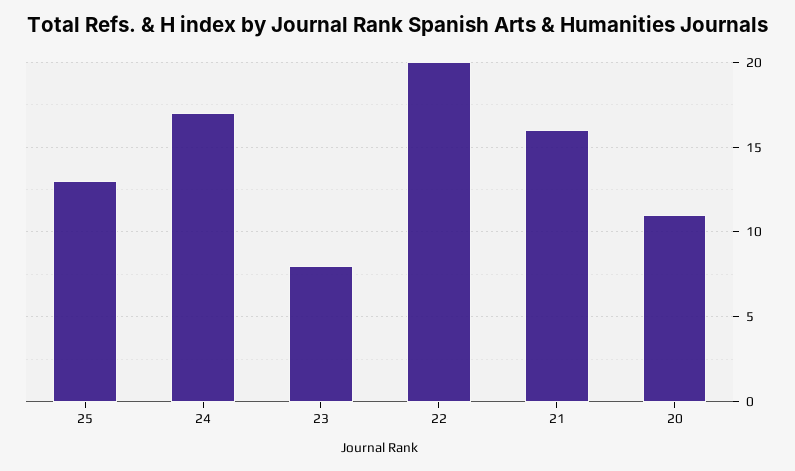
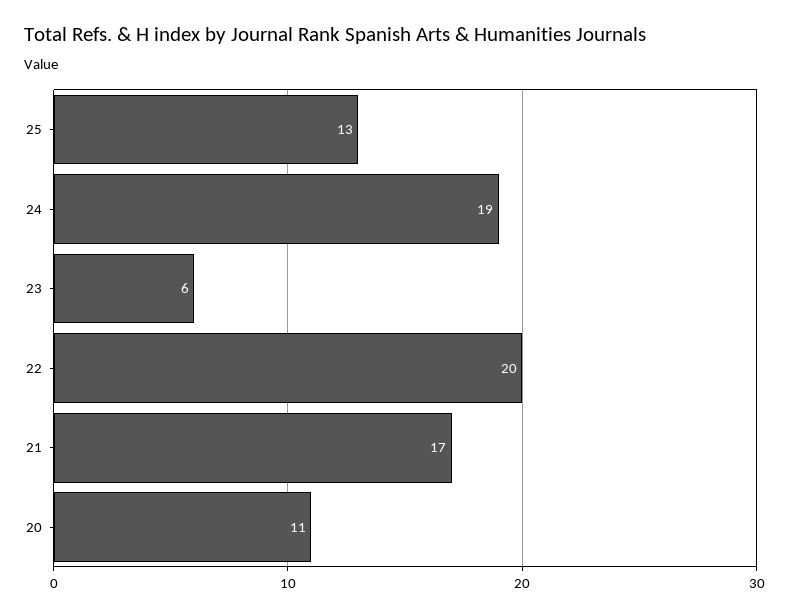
24: 17 -> 19
23: 8 -> 6
21: 16 -> 17

